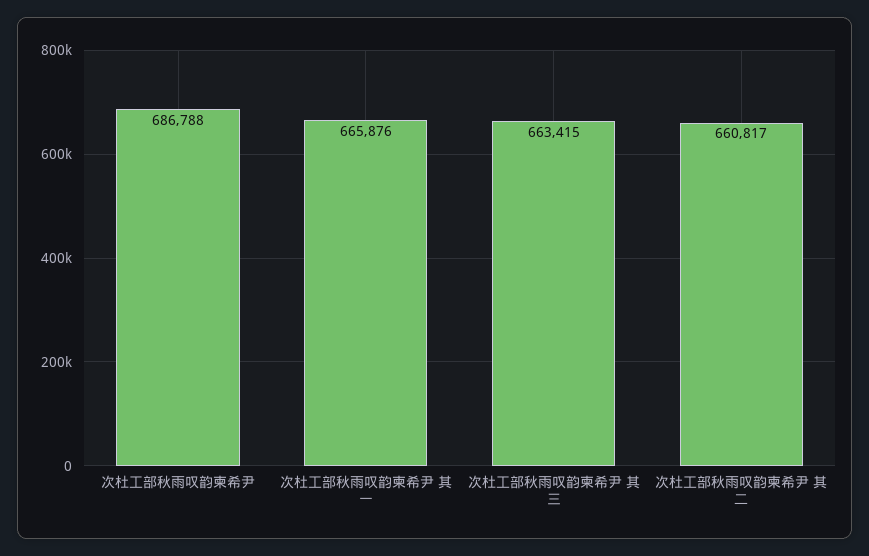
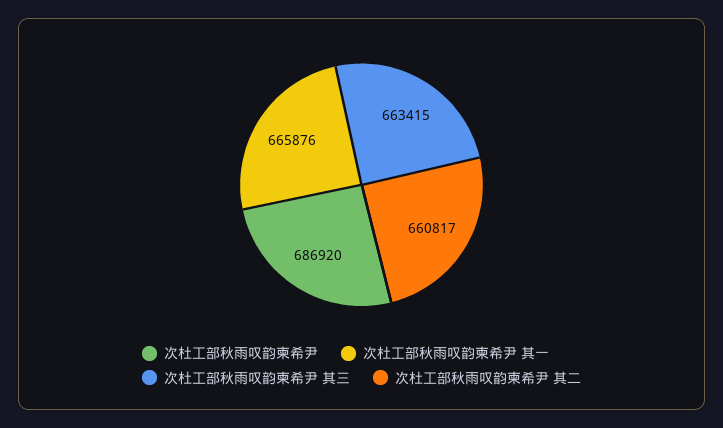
次杜工部秋雨叹韵柬希尹: 686788 -> 686920

